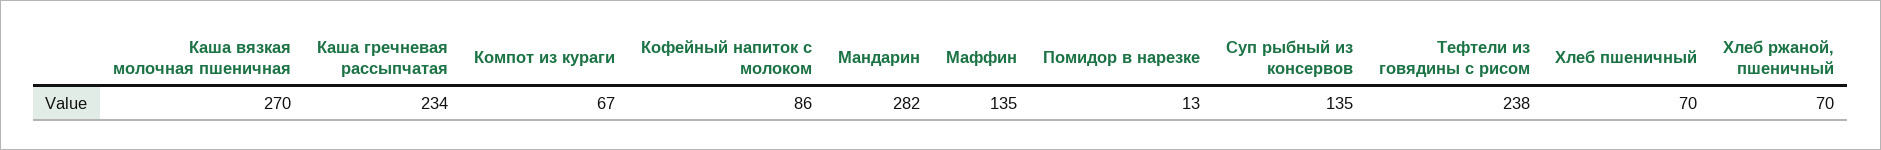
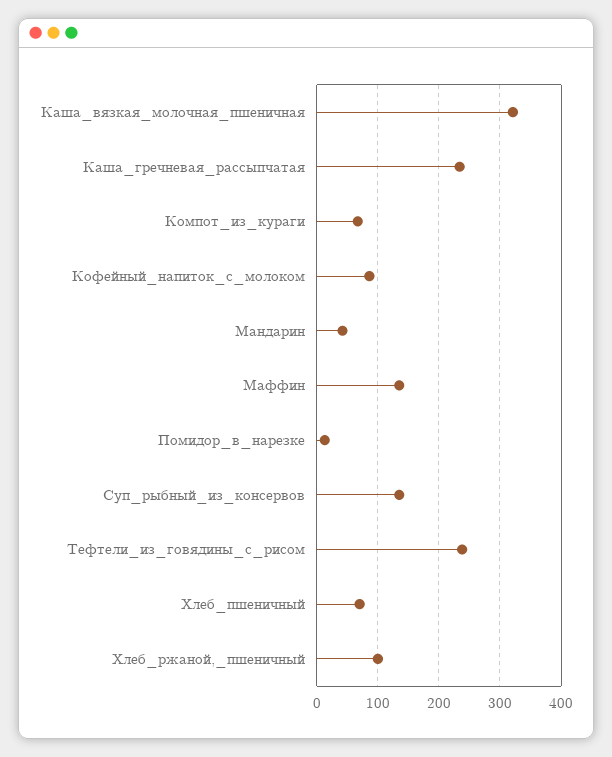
Каша вязкая молочная пшеничная: 270 -> 320
Мандарин: 282 -> 40
Хлеб ржаной, пшеничный: 70 -> 100

